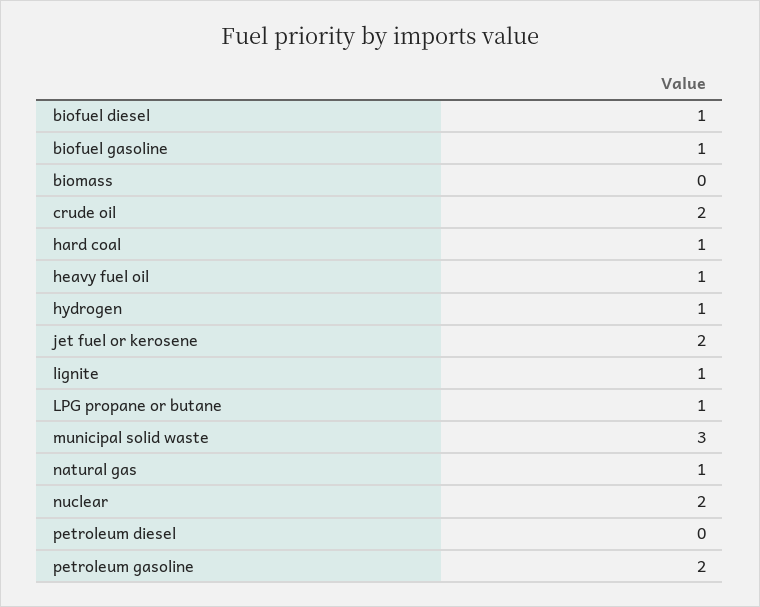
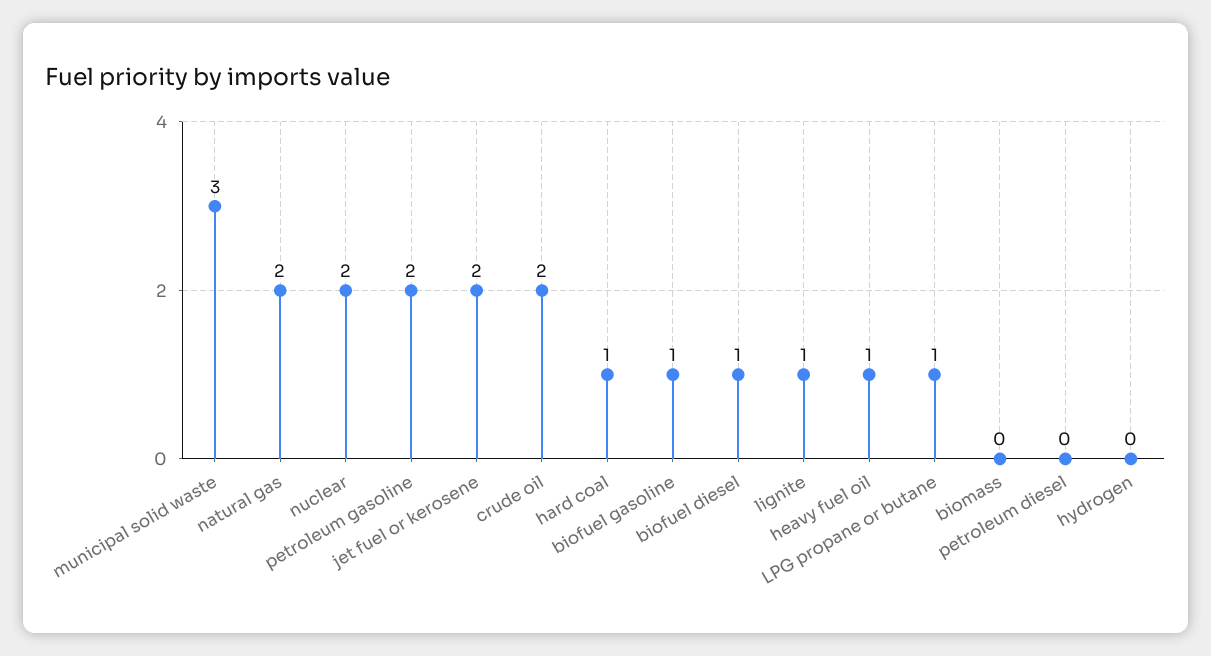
hydrogen: 1 -> 0
natural gas: 1 -> 2

